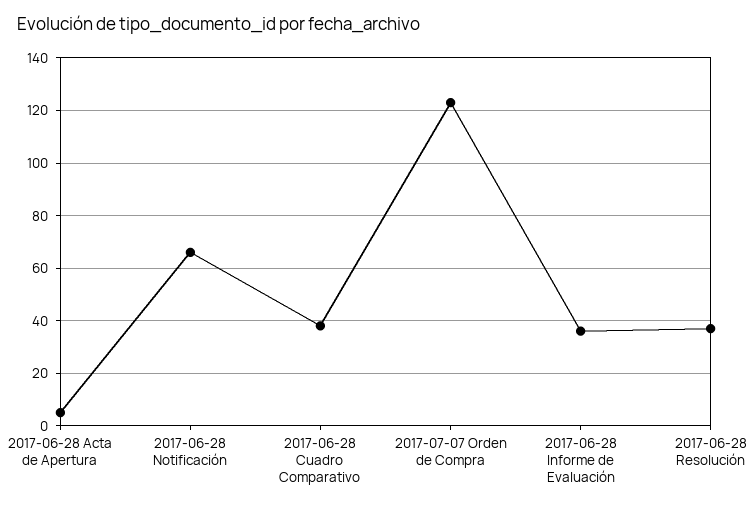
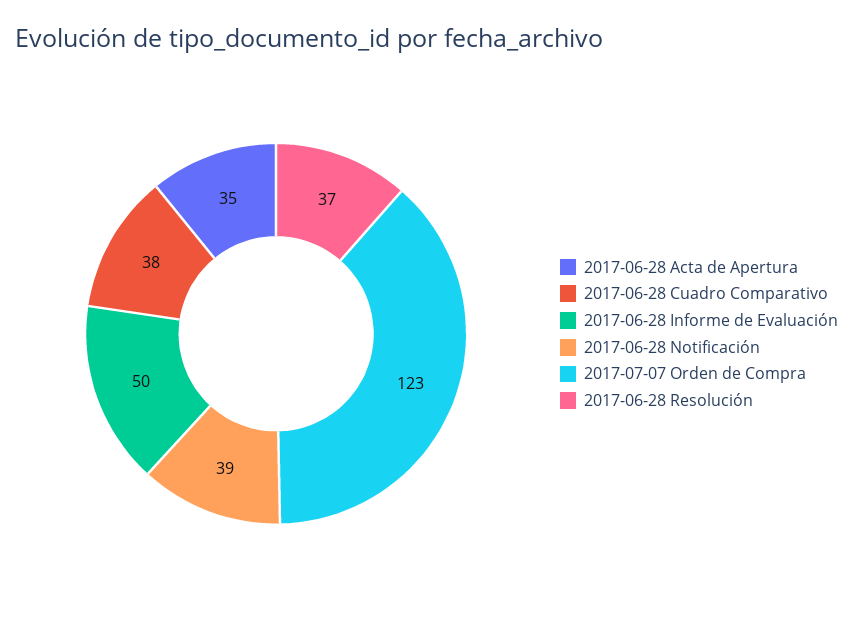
2017-06-28 Acta de Apertura: 5 -> 35
2017-06-28 Notificación: 65 -> 39
2017-06-28 Informe de Evaluación: 35 -> 50

